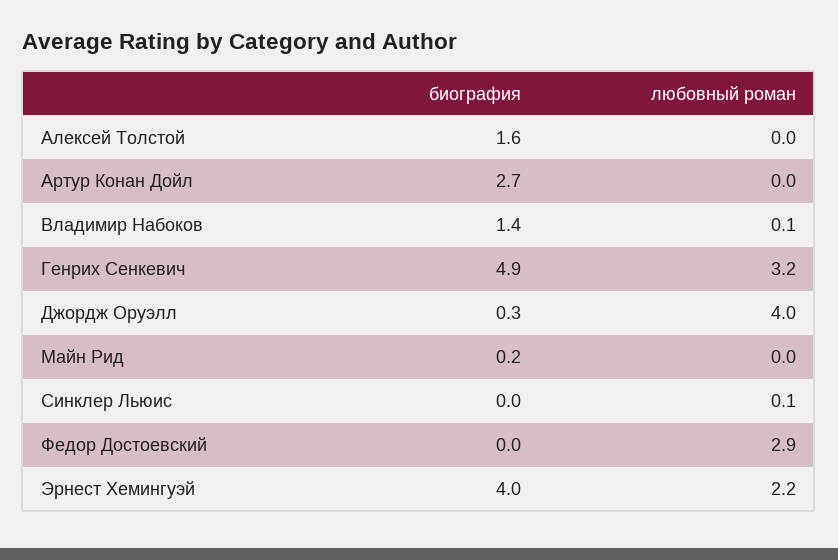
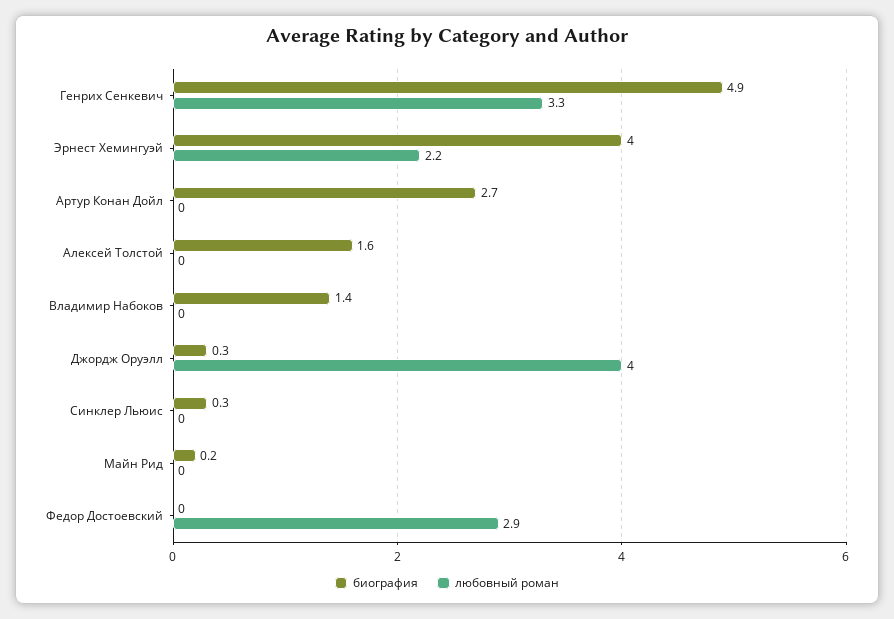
любовный роман, Владимир Набоков: 0.1 -> 0
любовный роман, Генрих Сенкевич: 3.2 -> 3.3
биография, Синклер Льюис: 0 -> 0.3
любовный роман, Синклер Льюис: 0.1 -> 0

